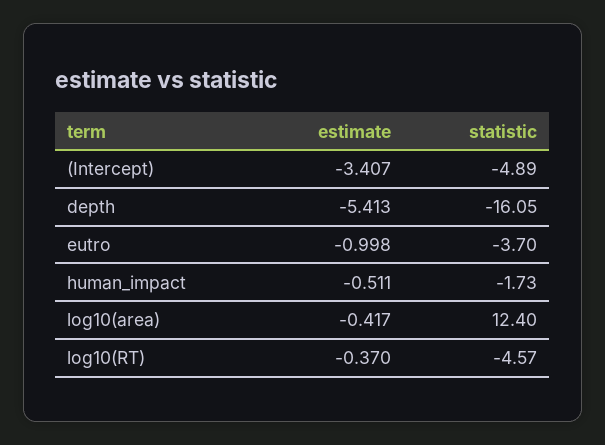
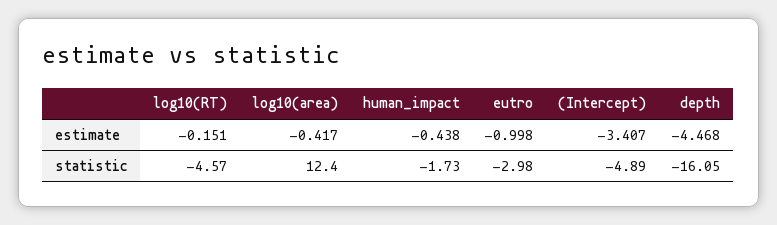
estimate, depth: -5.413 -> -4.468
statistic, eutro: -3.7 -> -2.98
estimate, human_impact: -0.511 -> -0.438
estimate, log10(RT): -0.37 -> -0.151

